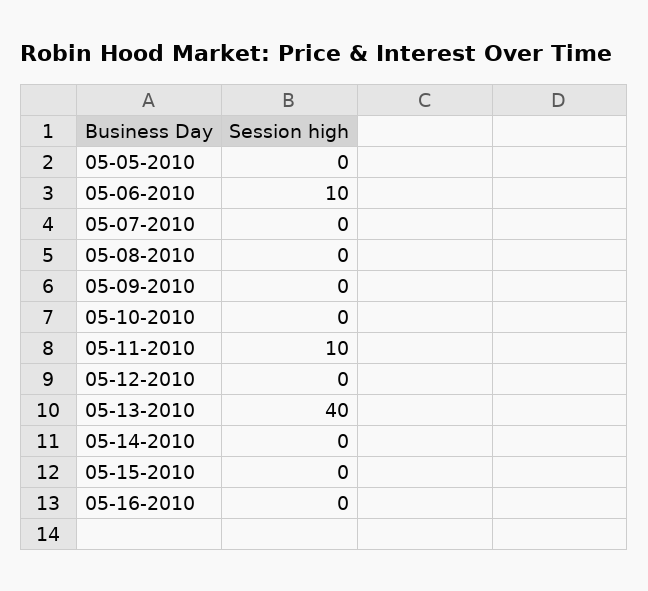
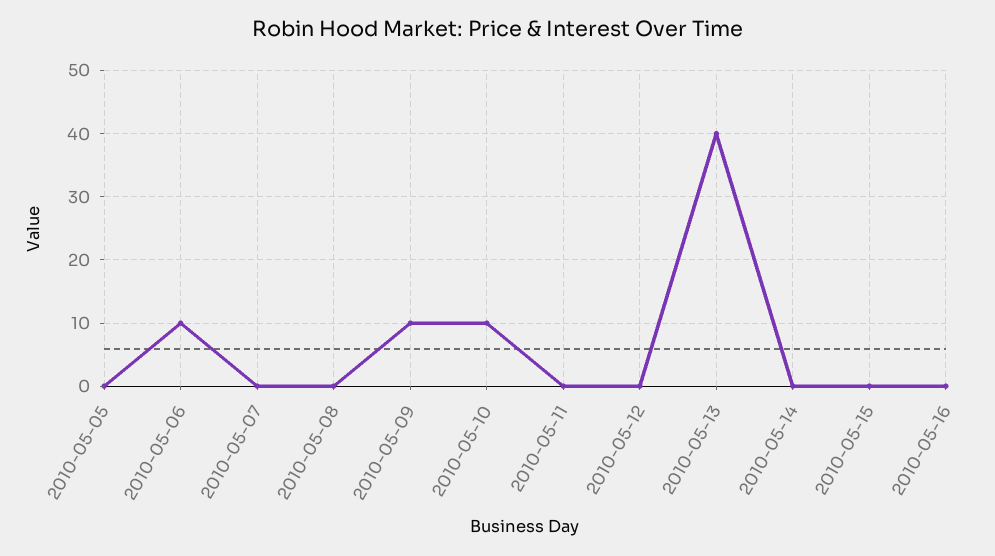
05-09-2010: 0 -> 10
05-10-2010: 0 -> 10
05-11-2010: 10 -> 0

